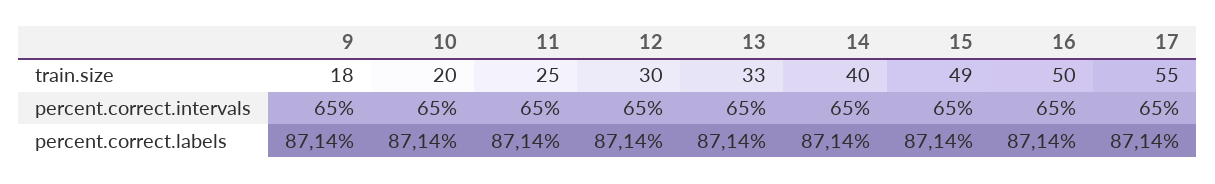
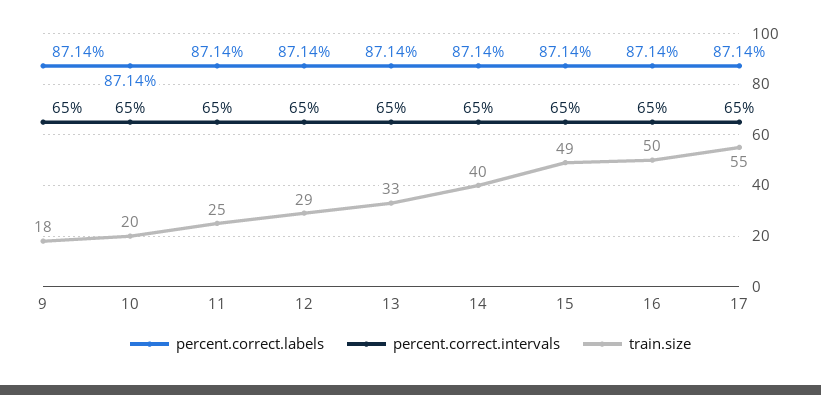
train.size, 12: 30 -> 29

